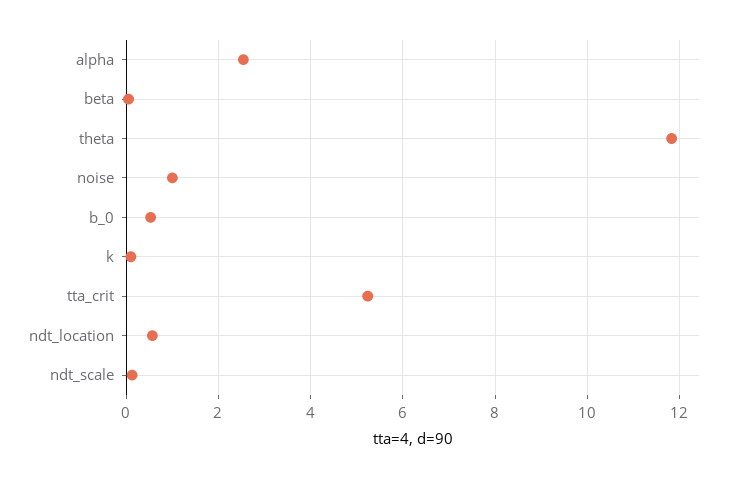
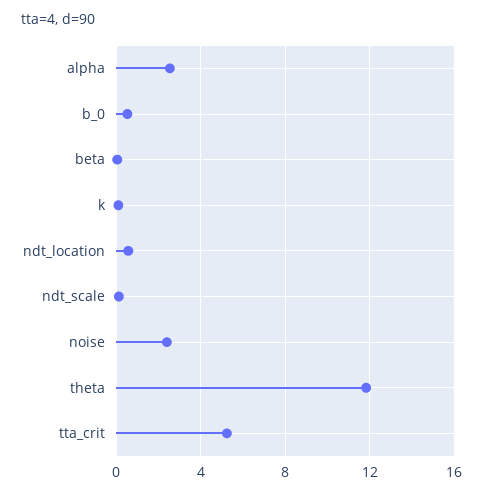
noise: 1 -> 2.5

